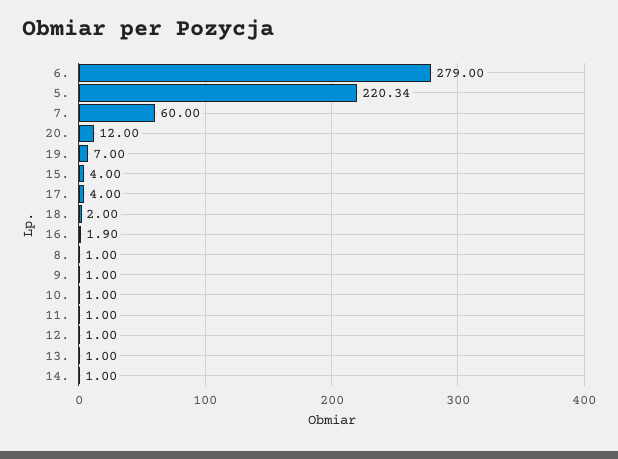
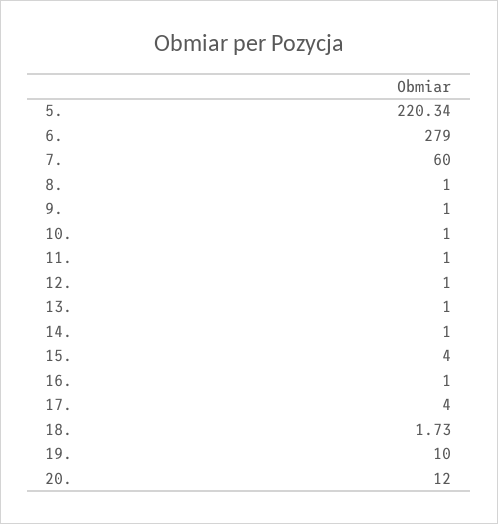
19.: 7 -> 10
18.: 2 -> 1.73
16.: 1.9 -> 1

